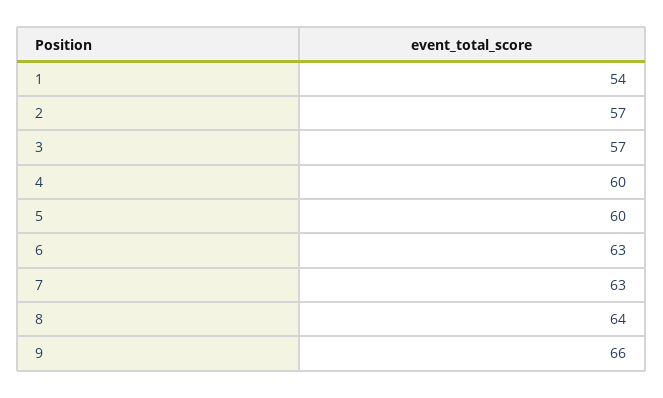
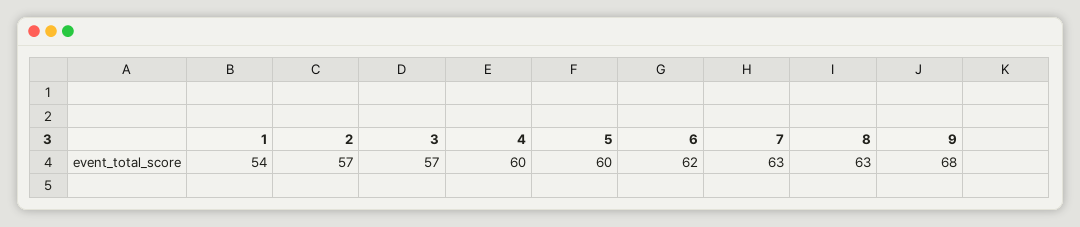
6: 63 -> 62
8: 64 -> 63
9: 66 -> 68

